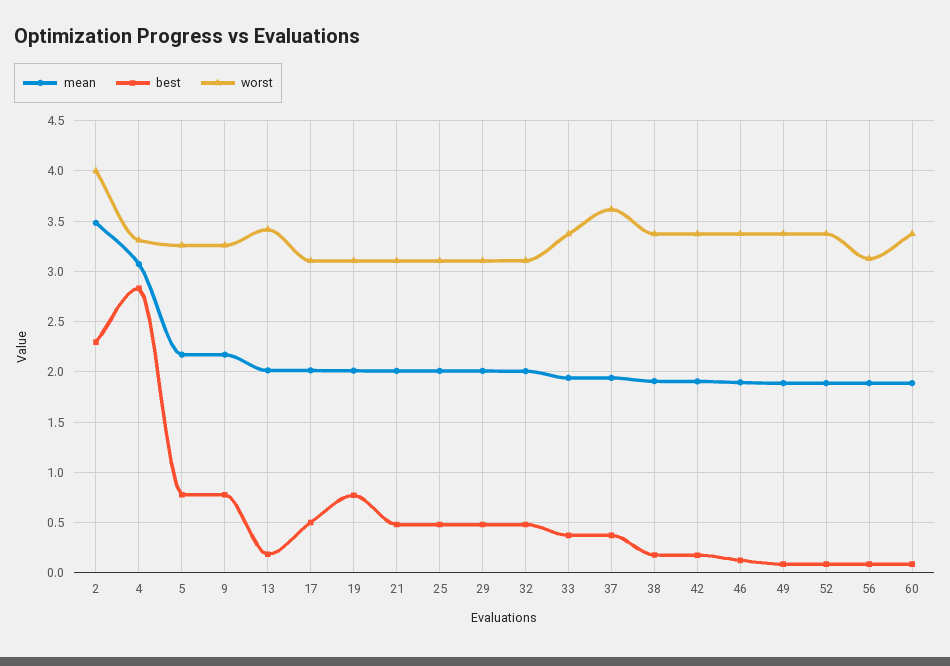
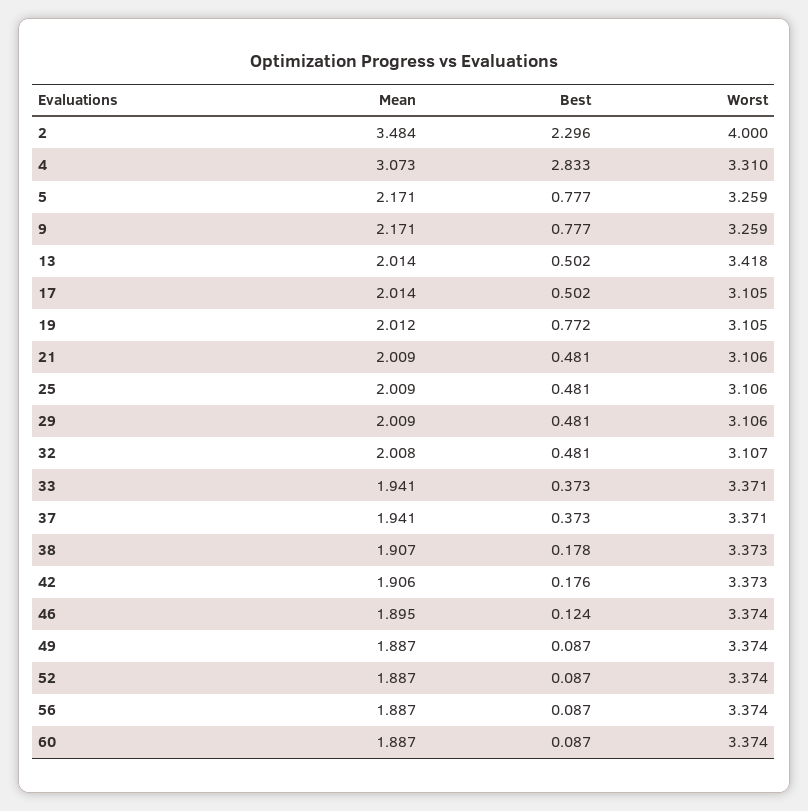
best, 13: 0.2 -> 0.502
worst, 37: 3.6 -> 3.371
worst, 56: 3.1 -> 3.374

